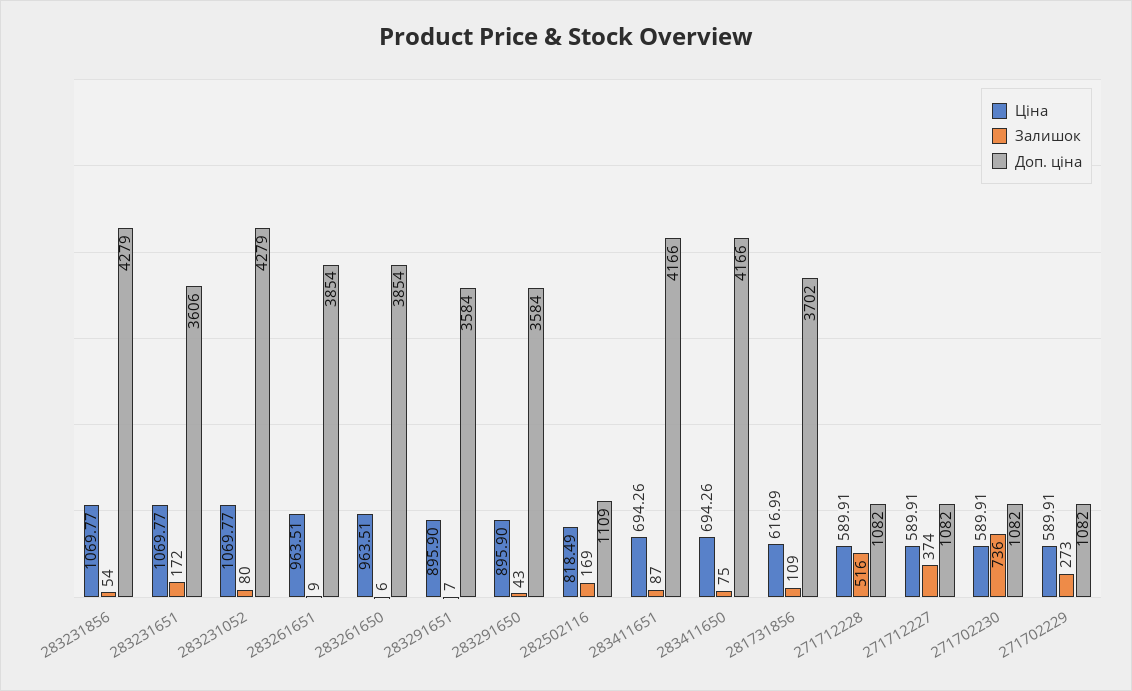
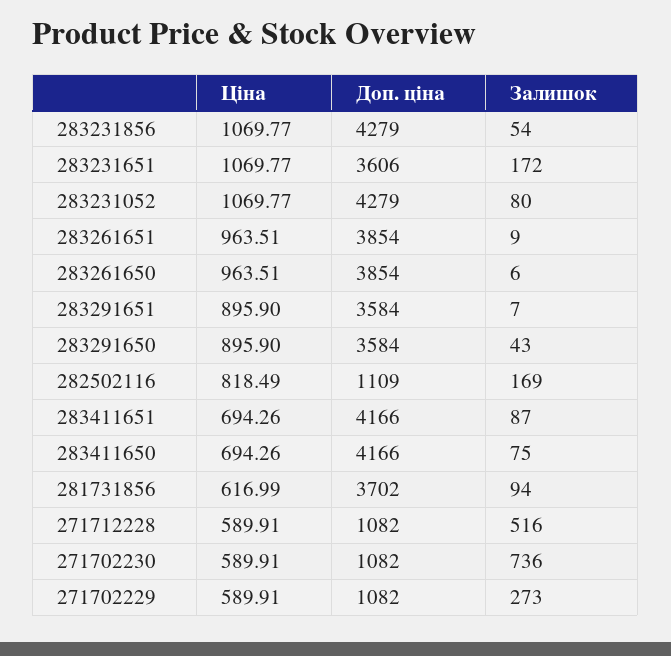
Залишок, 281731856: 109 -> 94
Ціна, 271712227: 589.91 -> none
Залишок, 271712227: 374 -> none
Доп. ціна, 271712227: 1082 -> none

